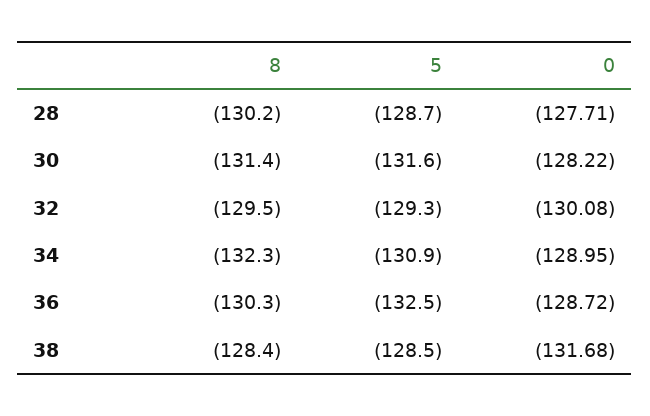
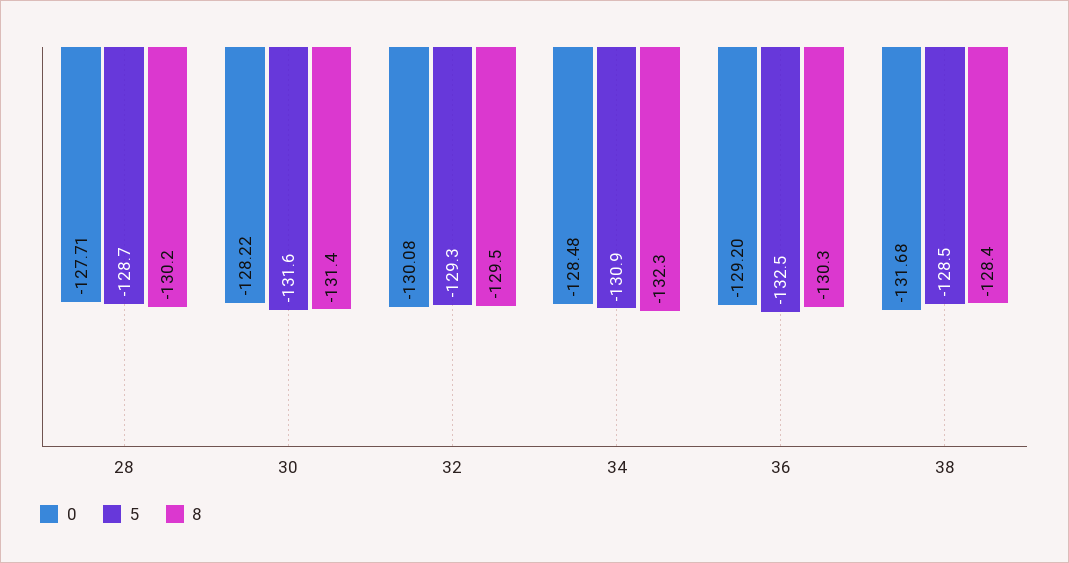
0, 34: -128.95 -> -128.48
0, 36: -128.72 -> -129.2

